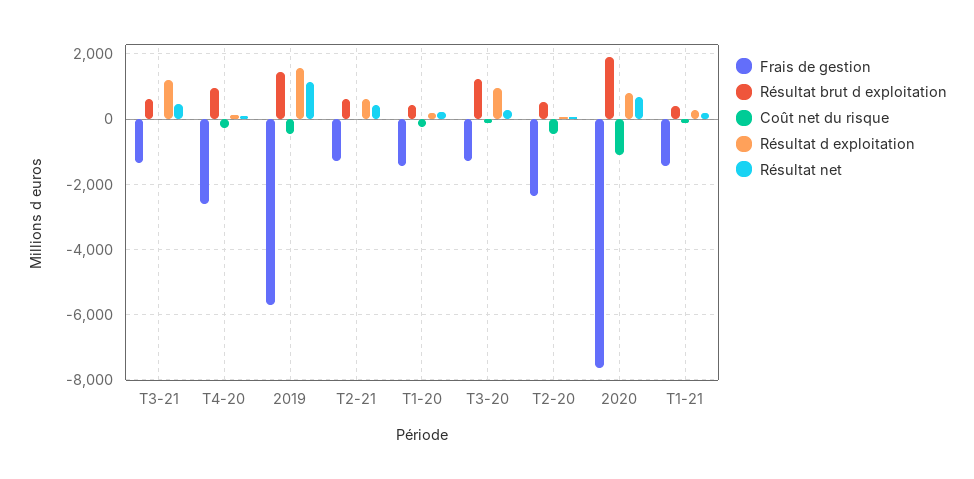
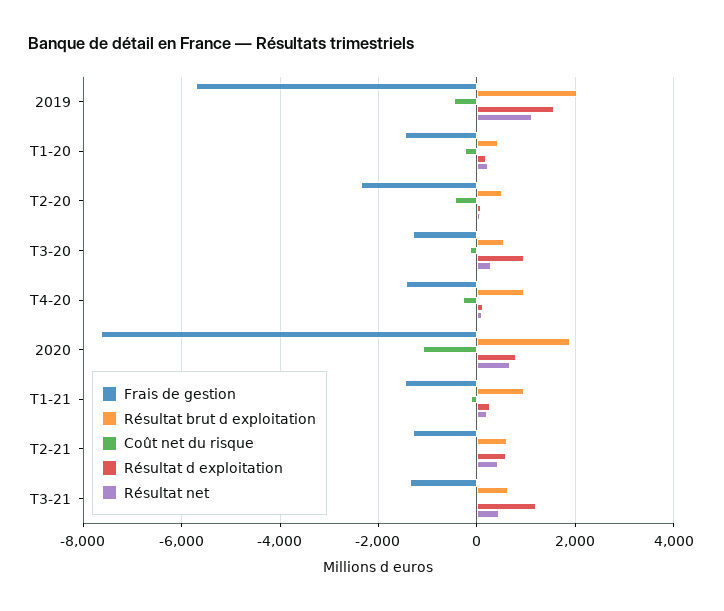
Frais de gestion, T4-20: -2600 -> -1400
Résultat brut d exploitation, 2019: 1400 -> 2000
Résultat brut d exploitation, T3-20: 1200 -> 600
Résultat brut d exploitation, T1-21: 400 -> 1000

